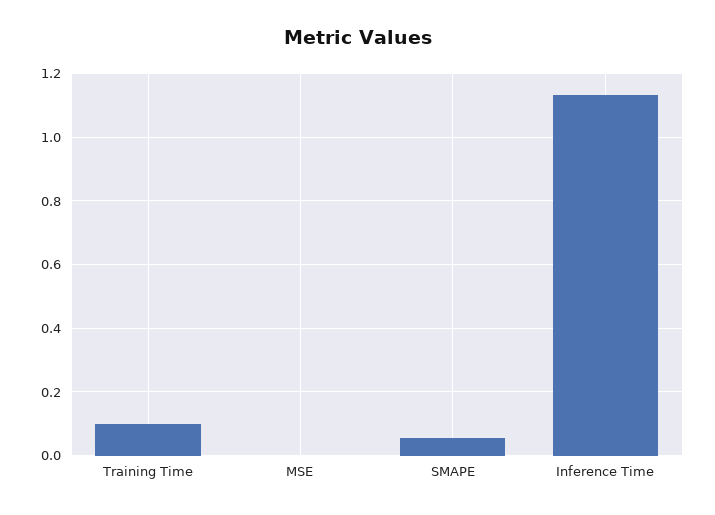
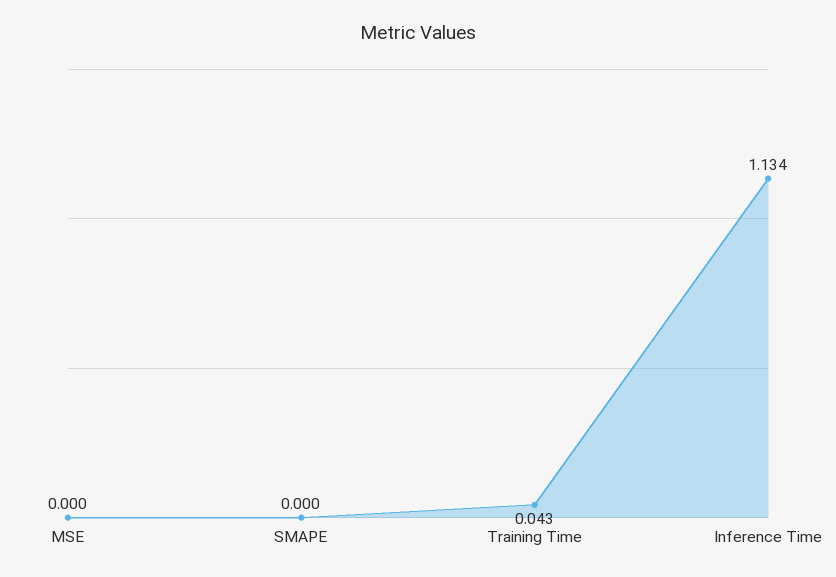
Training Time: 0.1 -> 0.043
SMAPE: 0.06 -> 0

